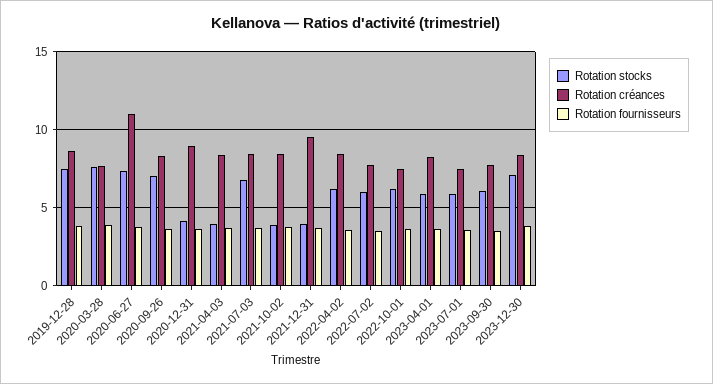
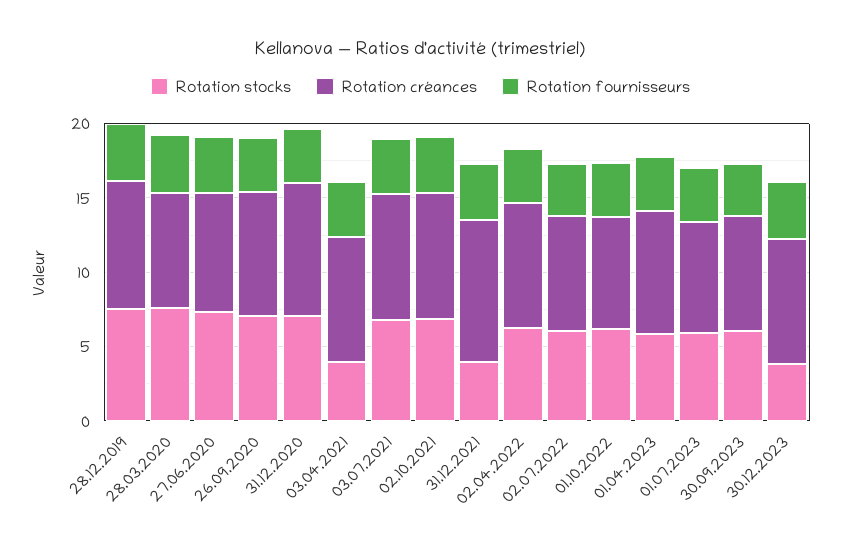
Rotation créances, 2020-06-27: 11 -> 8
Rotation stocks, 2020-12-31: 4 -> 7
Rotation stocks, 2021-10-02: 4 -> 7
Rotation stocks, 2023-12-30: 7 -> 4

